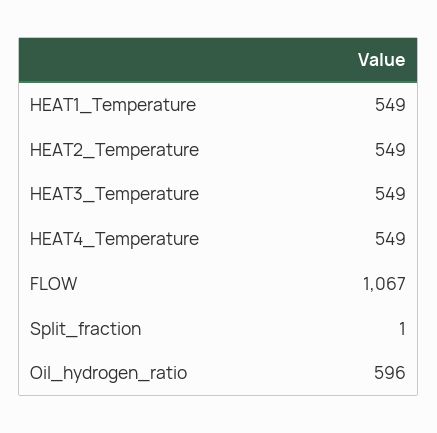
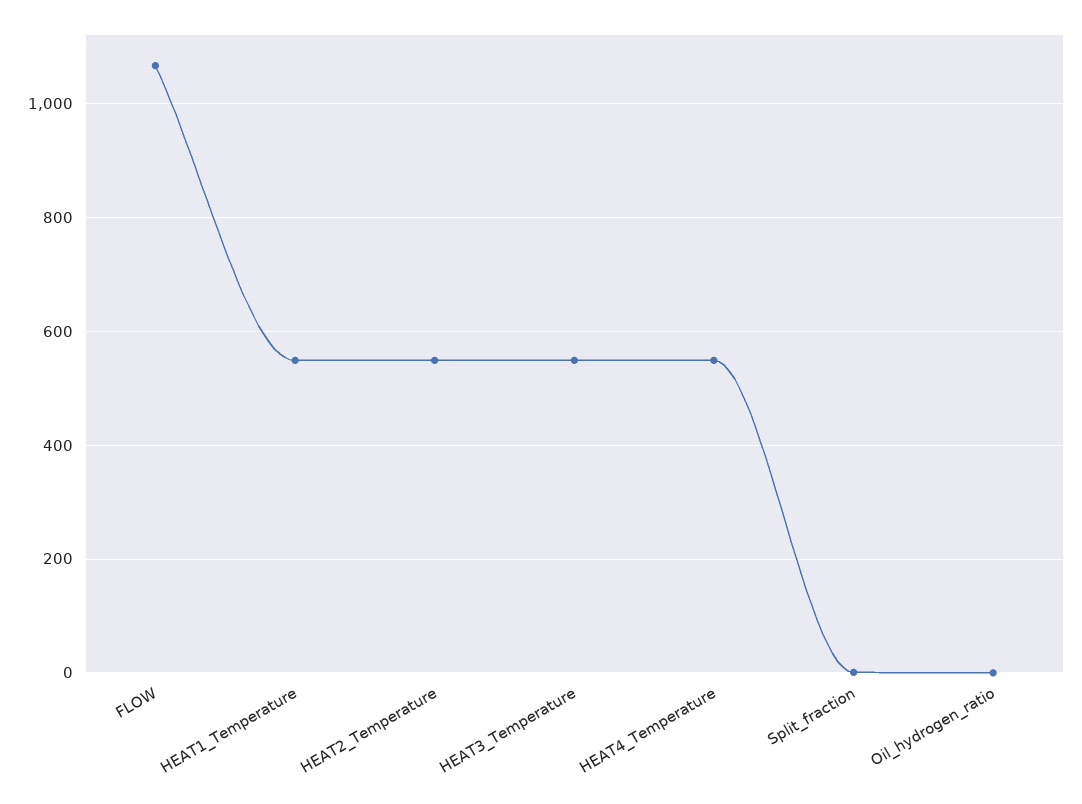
Oil_hydrogen_ratio: 596 -> 0

